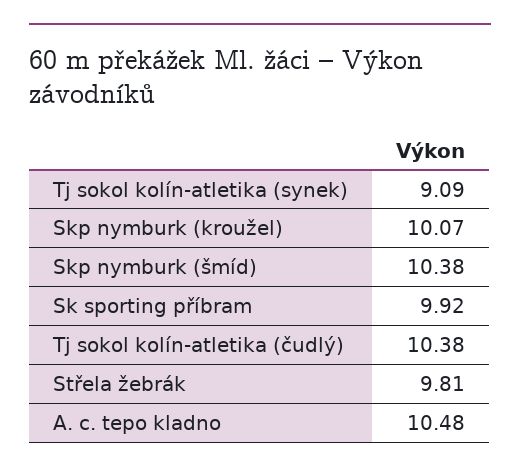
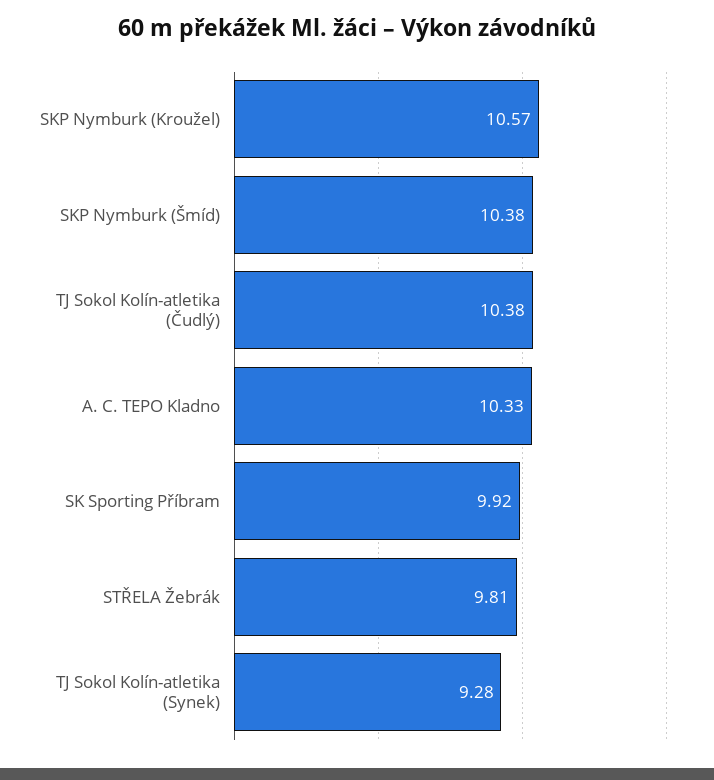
Tj sokol kolín-atletika (synek): 9.09 -> 9.28
Skp nymburk (kroužel): 10.07 -> 10.57
A. c. tepo kladno: 10.48 -> 10.33

